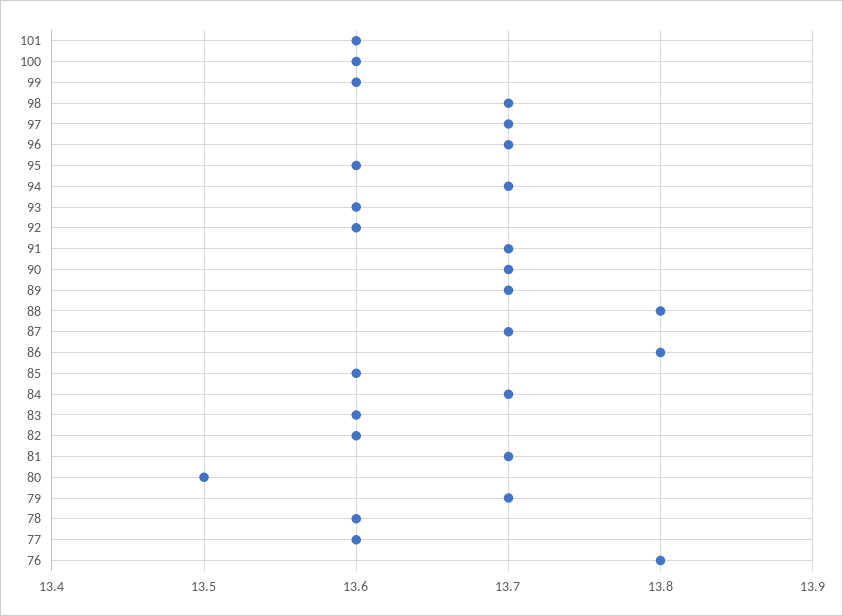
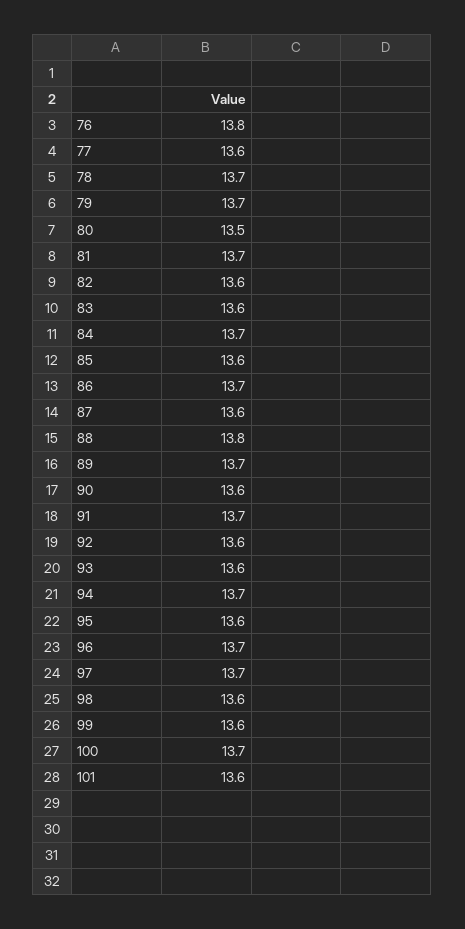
100: 13.6 -> 13.7
98: 13.7 -> 13.6
90: 13.7 -> 13.6
87: 13.7 -> 13.6
86: 13.8 -> 13.7
78: 13.6 -> 13.7

